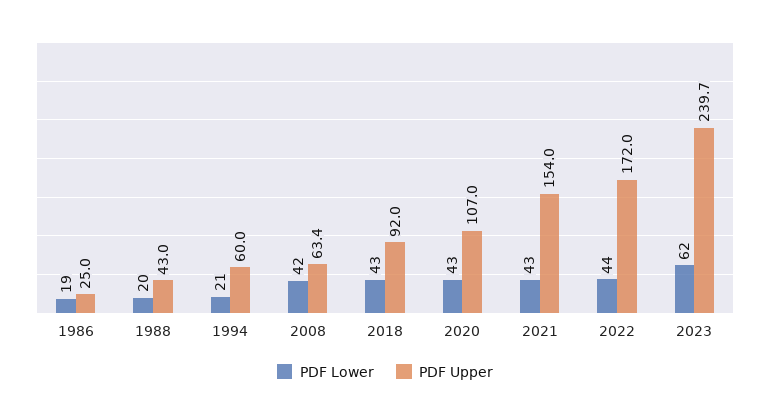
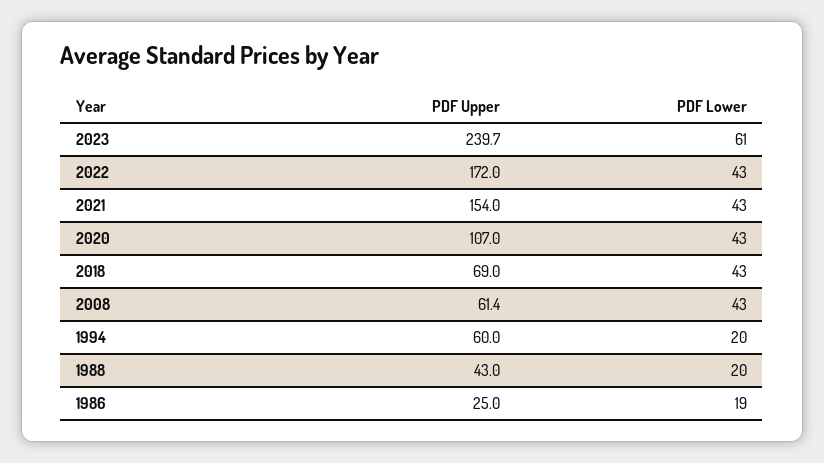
PDF Lower, 1994: 21 -> 20
PDF Lower, 2008: 42 -> 43
PDF Upper, 2008: 63.4 -> 61.4
PDF Upper, 2018: 92 -> 69
PDF Lower, 2022: 44 -> 43
PDF Lower, 2023: 62 -> 61

